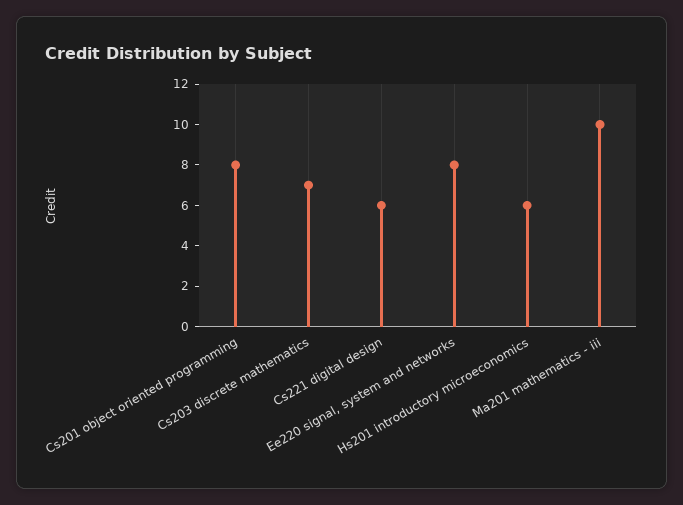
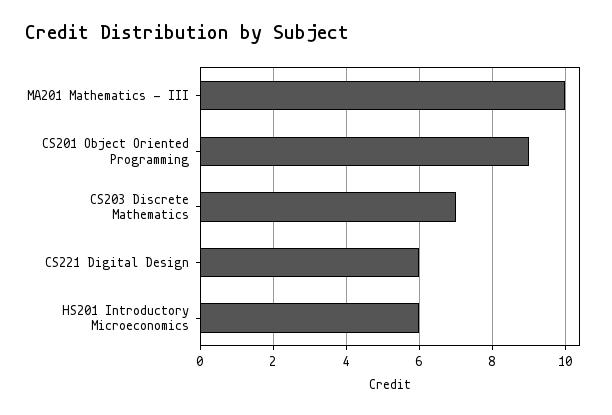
Cs201 object oriented programming: 8 -> 9
Ee220 signal, system and networks: 8 -> none

